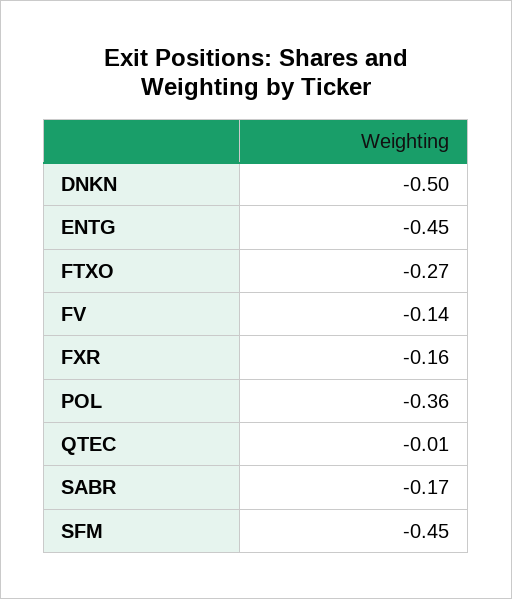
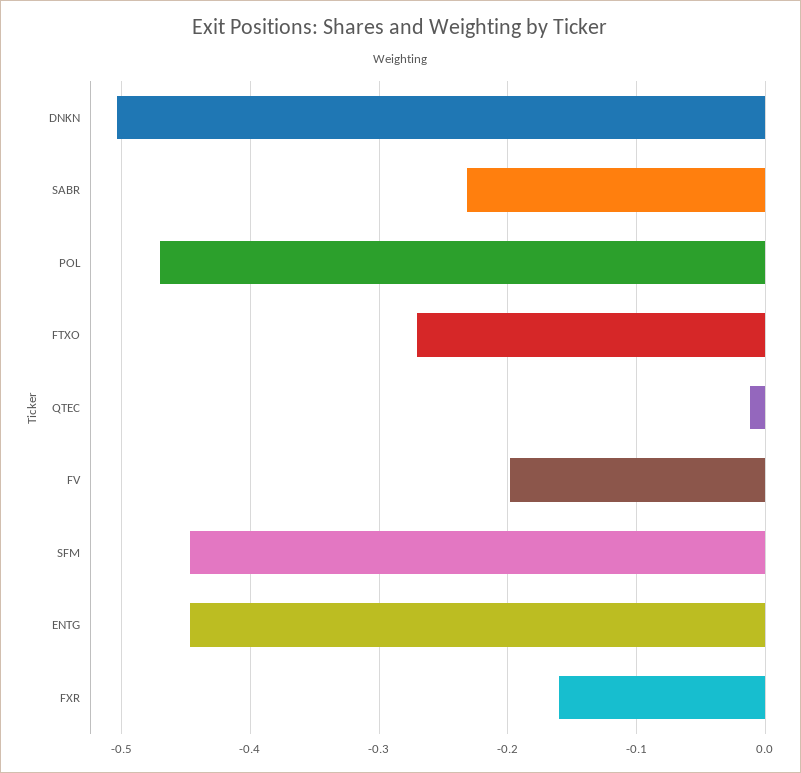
FV: -0.14 -> -0.2
POL: -0.36 -> -0.47
SABR: -0.17 -> -0.23

